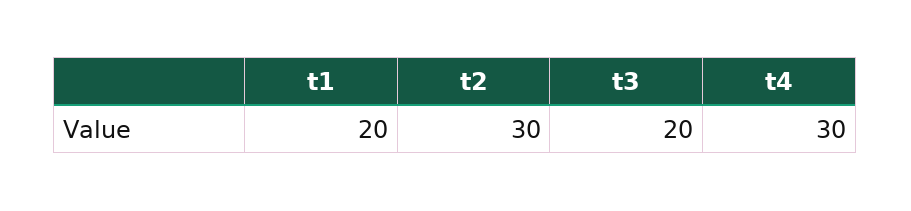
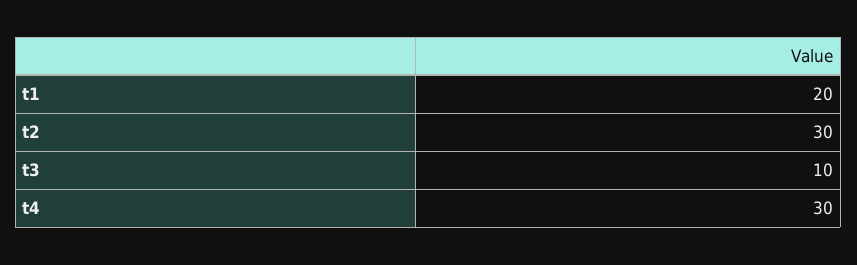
t3: 20 -> 10

